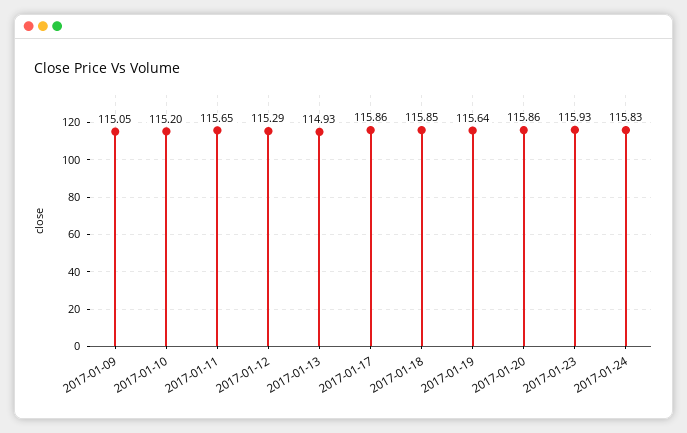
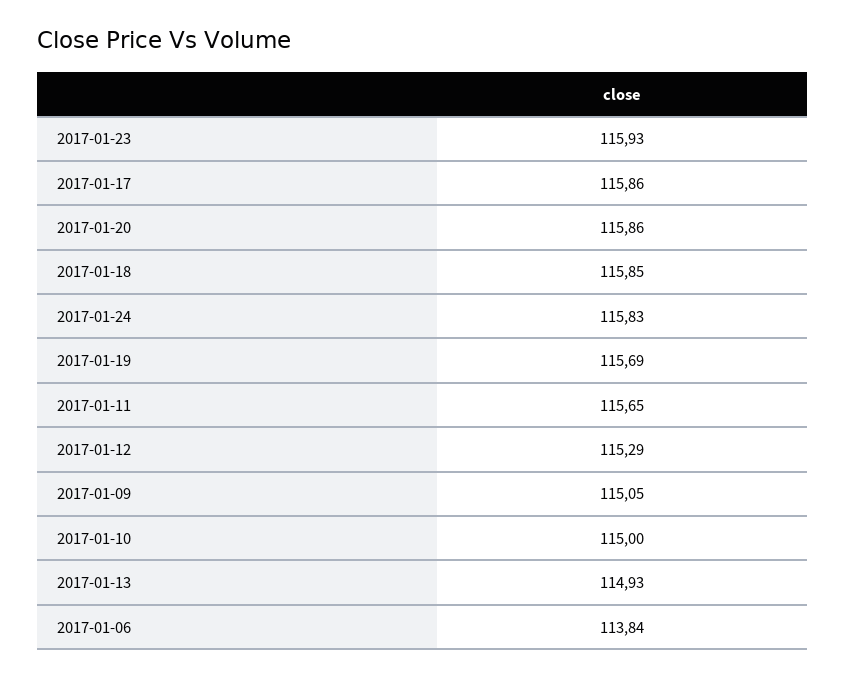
2017-01-10: 115.2 -> 115
2017-01-19: 115.64 -> 115.69
2017-01-06: none -> 113.84

